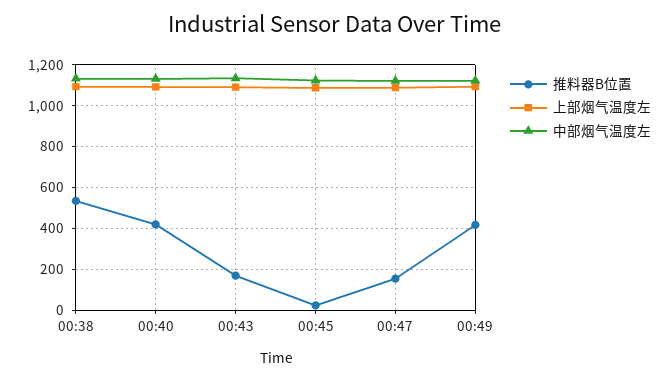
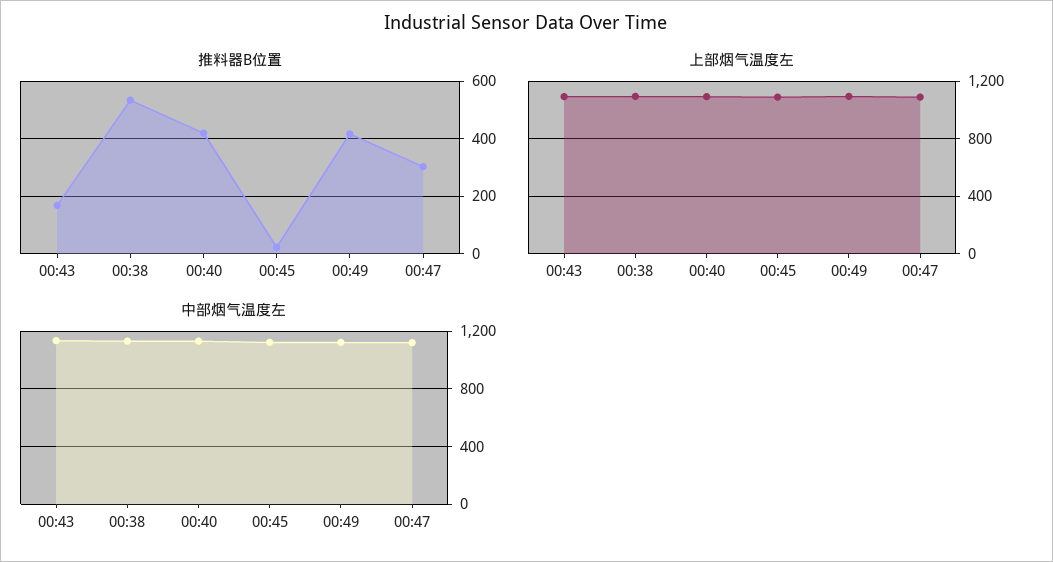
推料器B位置, 00:47: 150 -> 300

